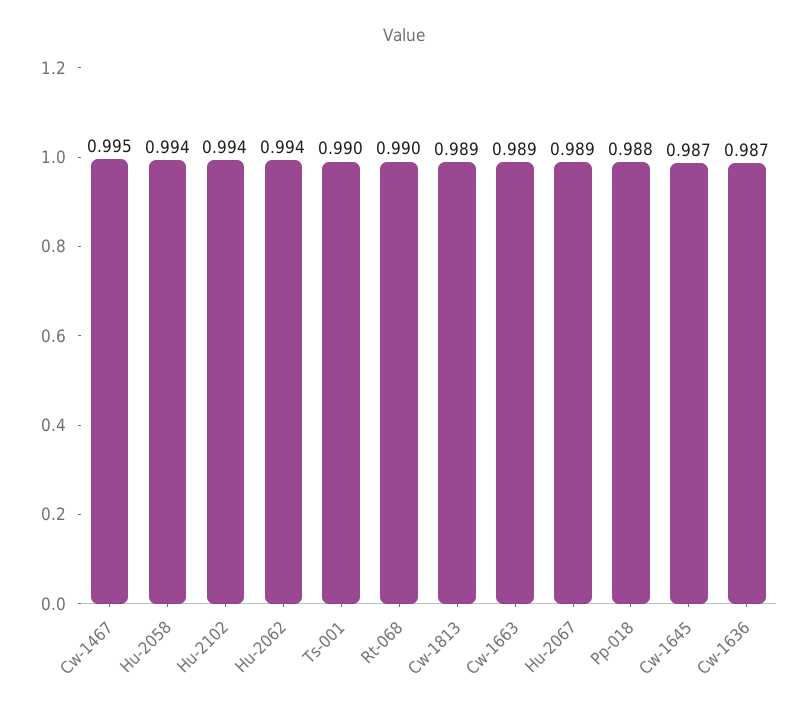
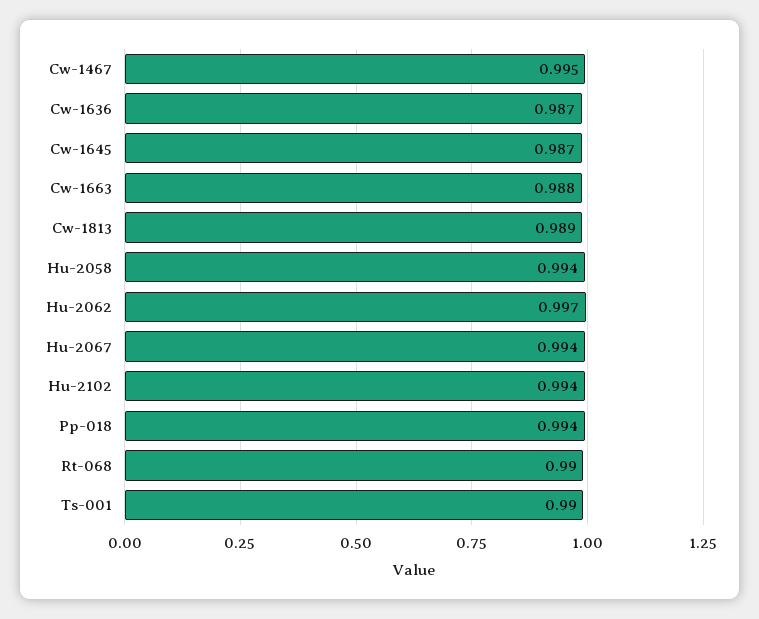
Hu-2062: 0.994 -> 0.997
Cw-1663: 0.989 -> 0.988
Hu-2067: 0.989 -> 0.994
Pp-018: 0.988 -> 0.994

